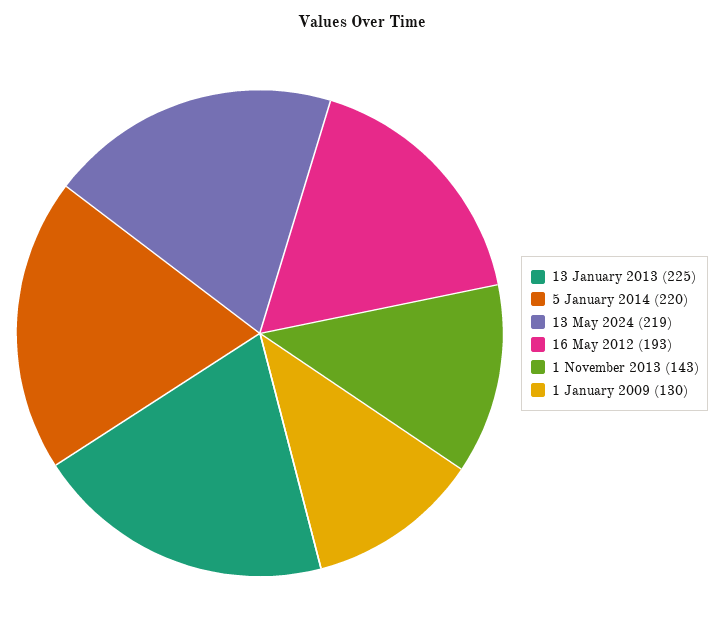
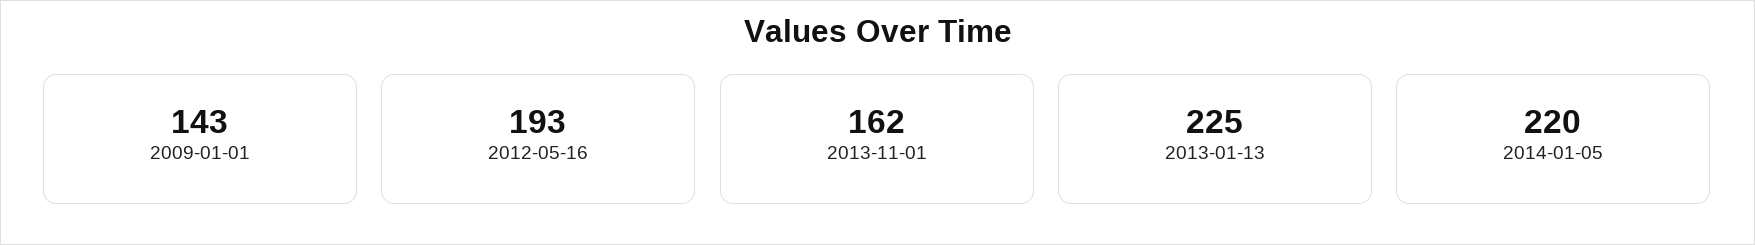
13 May 2024: 219 -> none
1 November 2013: 143 -> 162
1 January 2009: 130 -> 143

